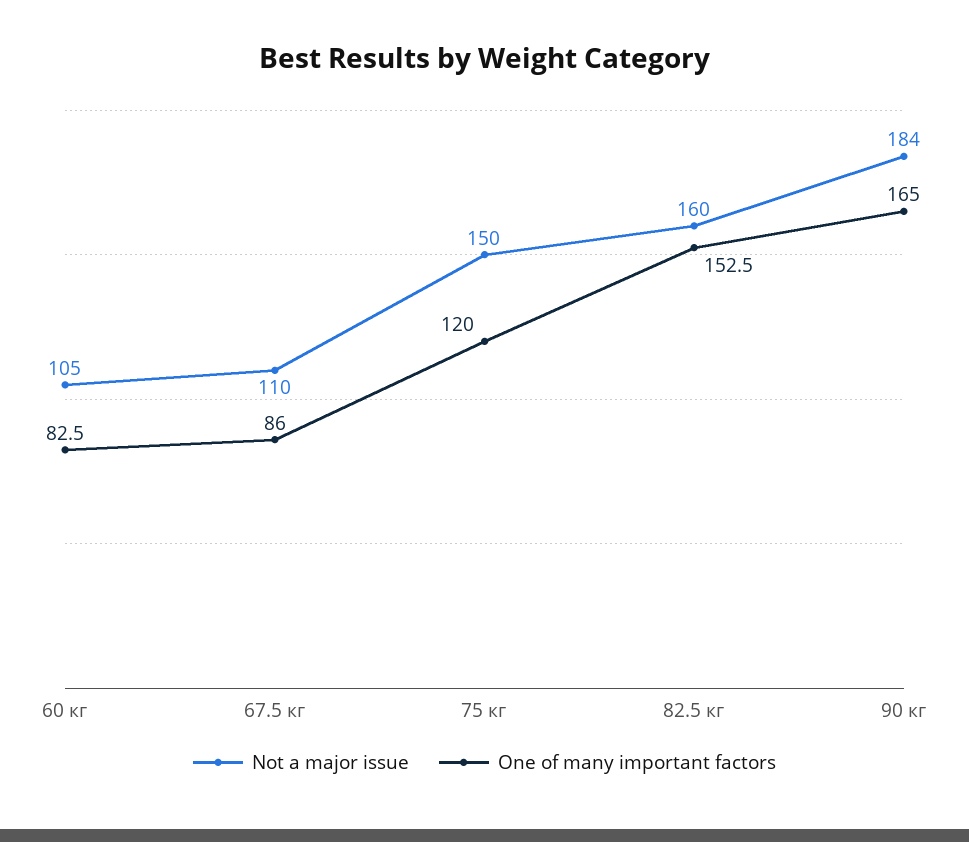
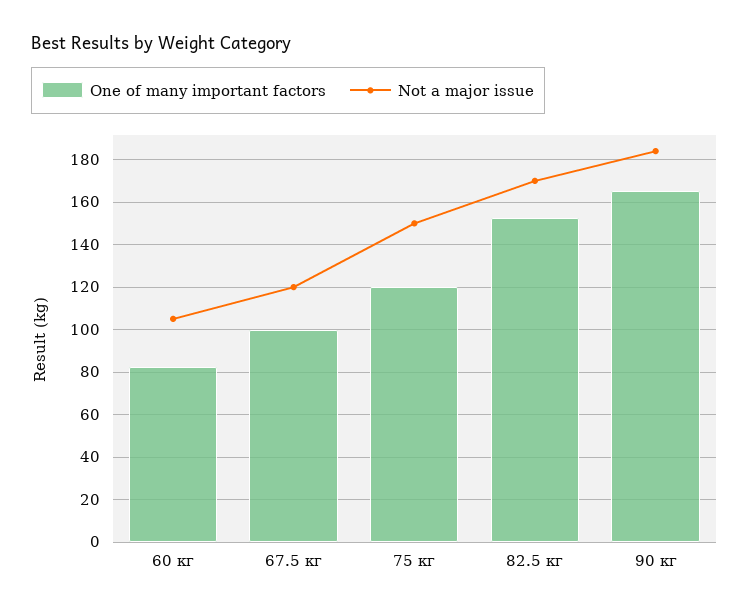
Not a major issue, 67.5 кг: 110 -> 120
One of many important factors, 67.5 кг: 86 -> 100
Not a major issue, 82.5 кг: 160 -> 170

